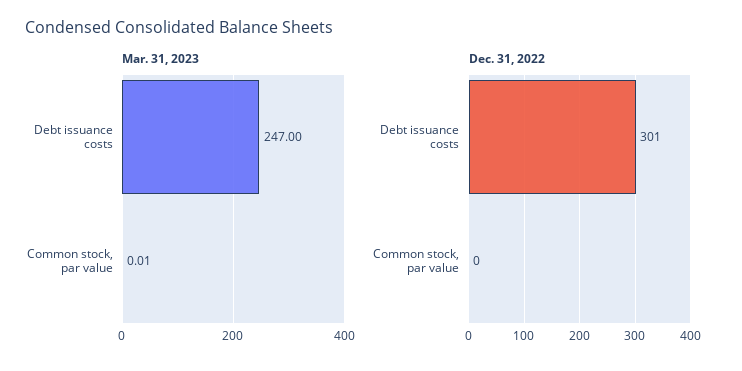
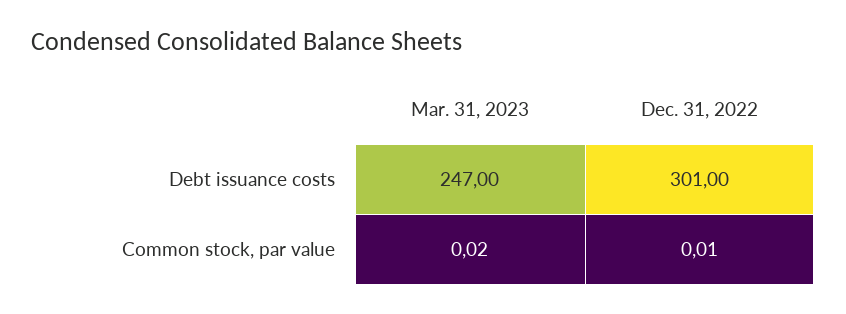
Mar. 31, 2023, Common stock, par value: 0.01 -> 0.02
Dec. 31, 2022, Common stock, par value: 0 -> 0.01

